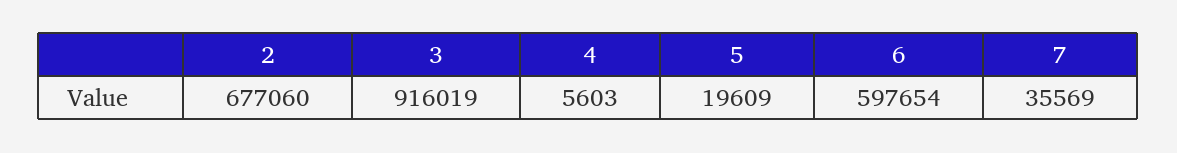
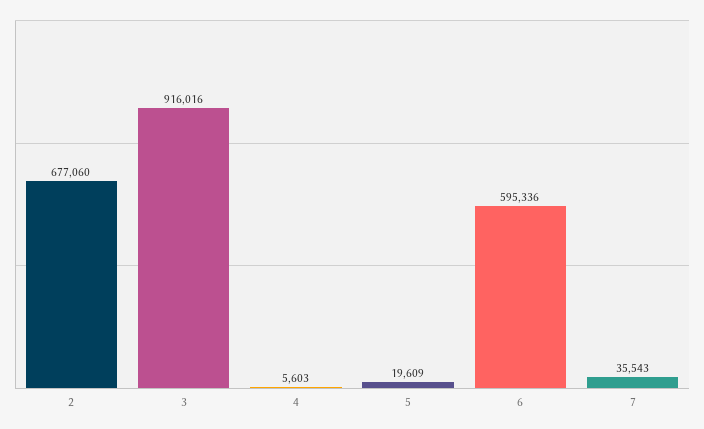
3: 916019 -> 916016
6: 597654 -> 595336
7: 35569 -> 35543

